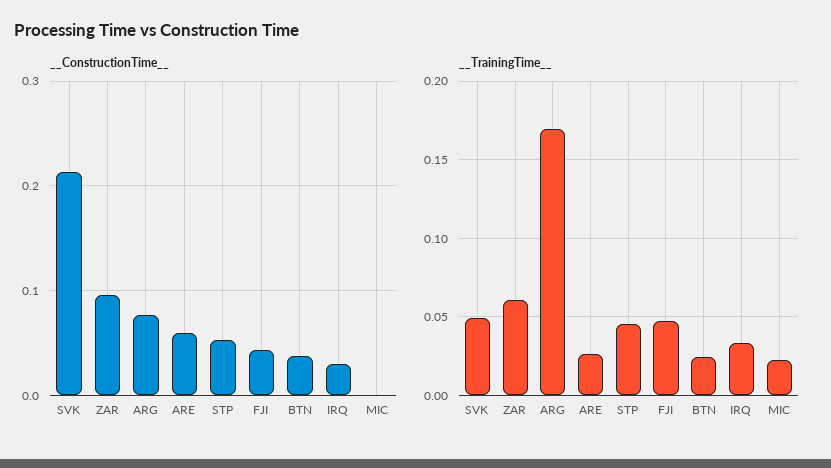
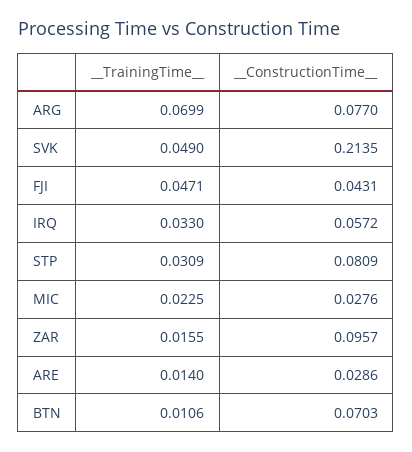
__ConstructionTime__, ARE: 0.06 -> 0.0286
__ConstructionTime__, STP: 0.05 -> 0.0809
__ConstructionTime__, BTN: 0.04 -> 0.0703
__ConstructionTime__, IRQ: 0.03 -> 0.0572
__ConstructionTime__, MIC: 0 -> 0.0276
__TrainingTime__, ZAR: 0.06 -> 0.0155
__TrainingTime__, ARG: 0.17 -> 0.0699
__TrainingTime__, ARE: 0.025 -> 0.014
__TrainingTime__, STP: 0.045 -> 0.0309
__TrainingTime__, BTN: 0.025 -> 0.0106

